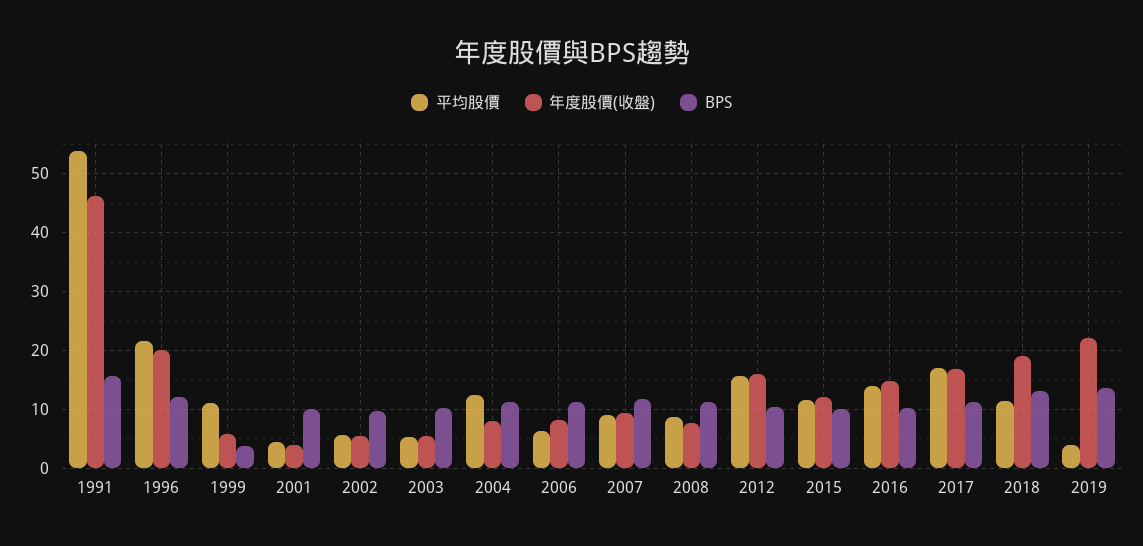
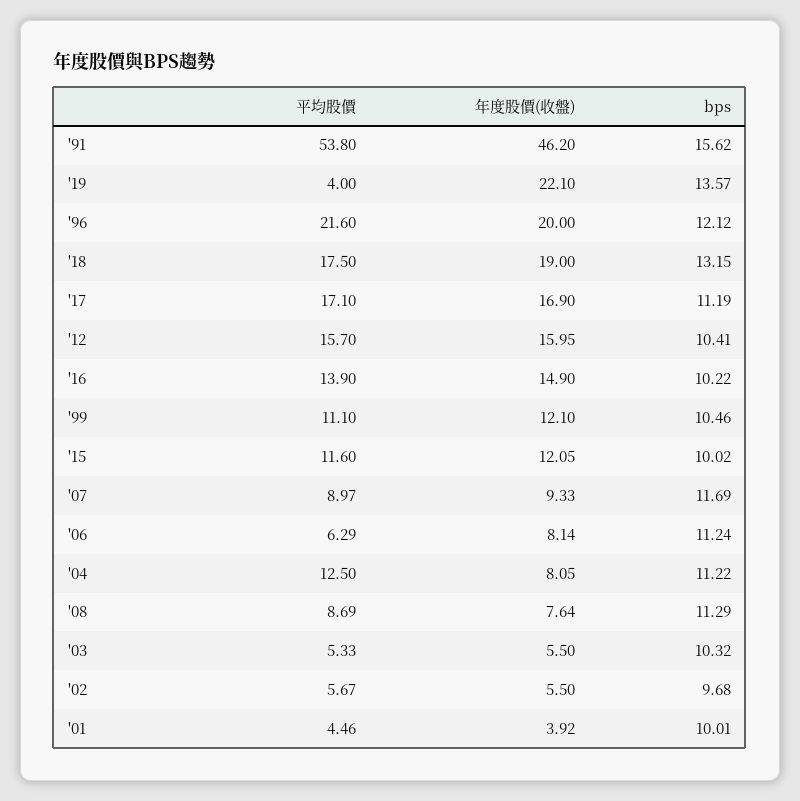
年度股價(收盤), 1999: 6 -> 12.1
BPS, 1999: 4 -> 10.46
平均股價, 2018: 12 -> 17.5

